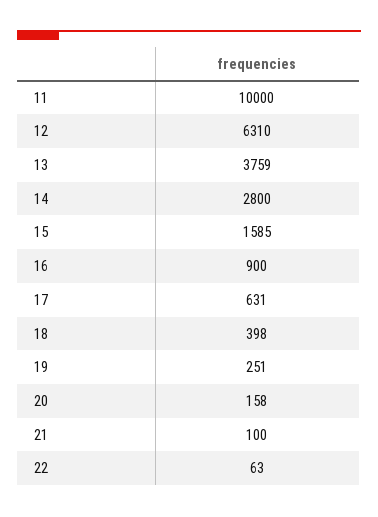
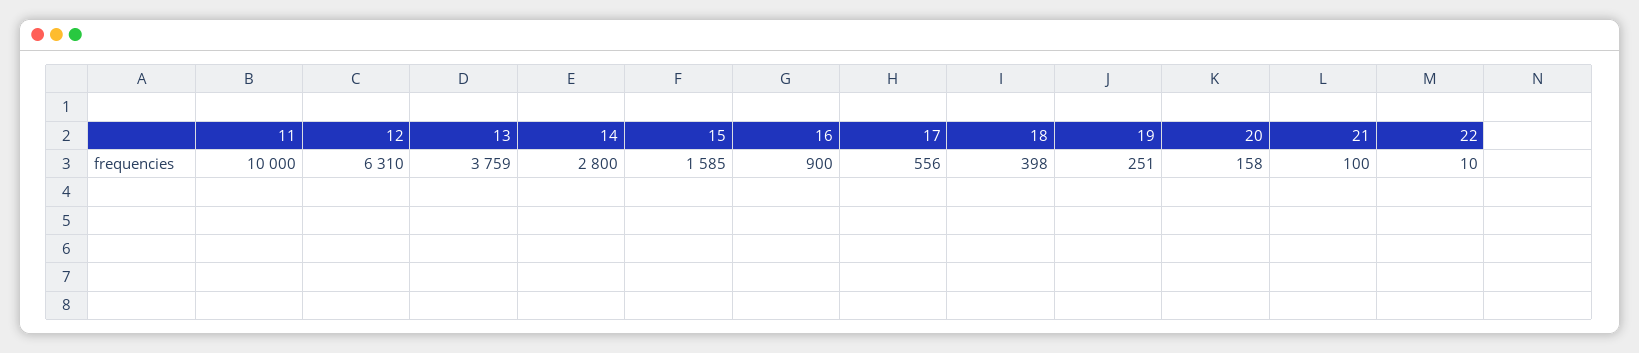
17: 631 -> 556
22: 63 -> 10

